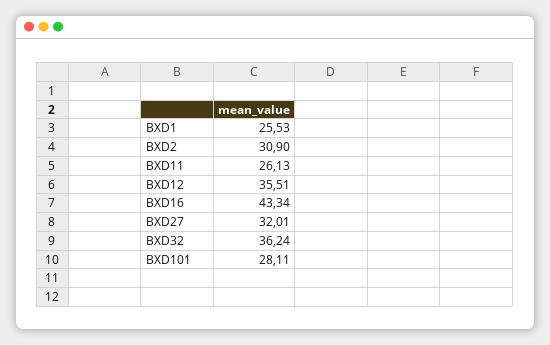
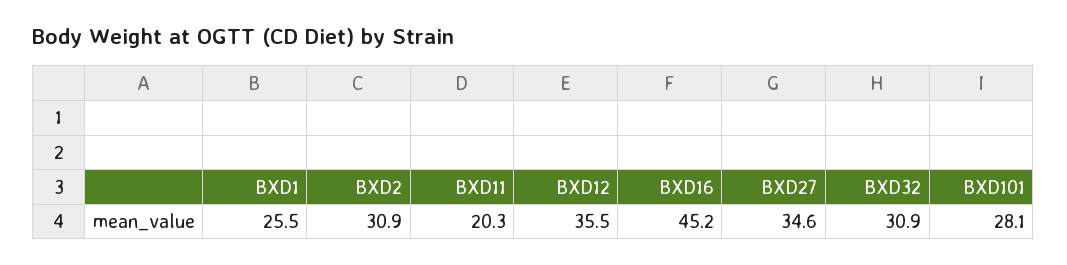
BXD11: 26.13 -> 20.3
BXD16: 43.34 -> 45.2
BXD27: 32.01 -> 34.6
BXD32: 36.24 -> 30.9

